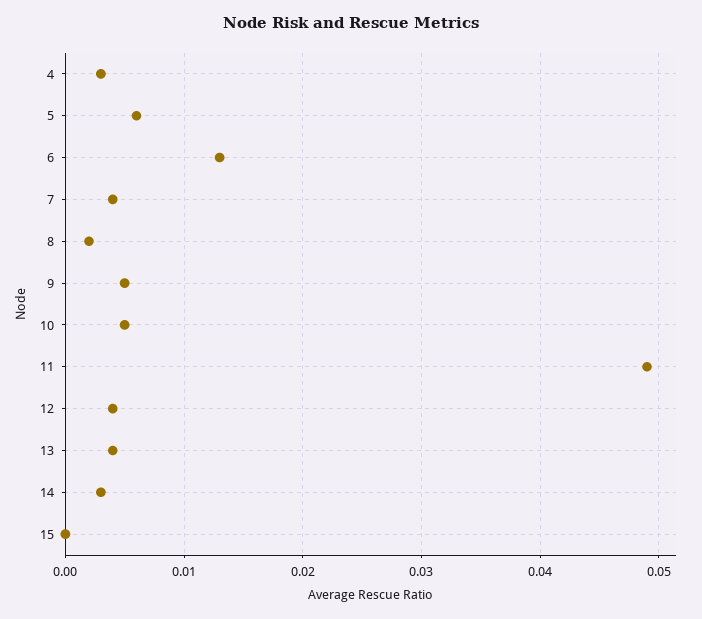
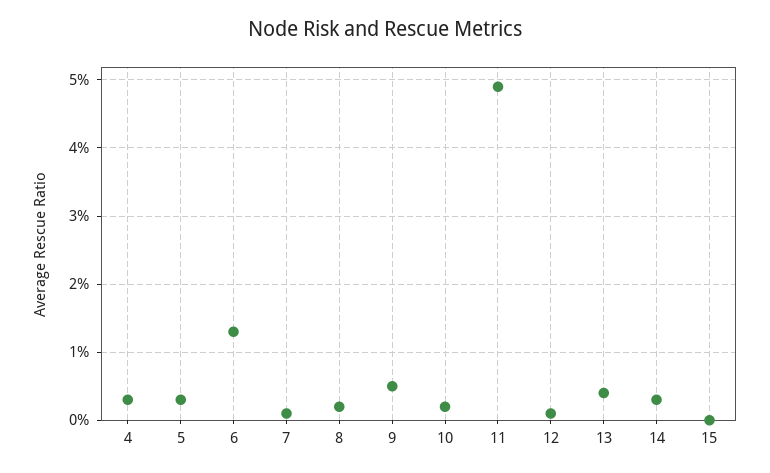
5: 0.006 -> 0.003
7: 0.004 -> 0.001
10: 0.005 -> 0.002
12: 0.004 -> 0.001

